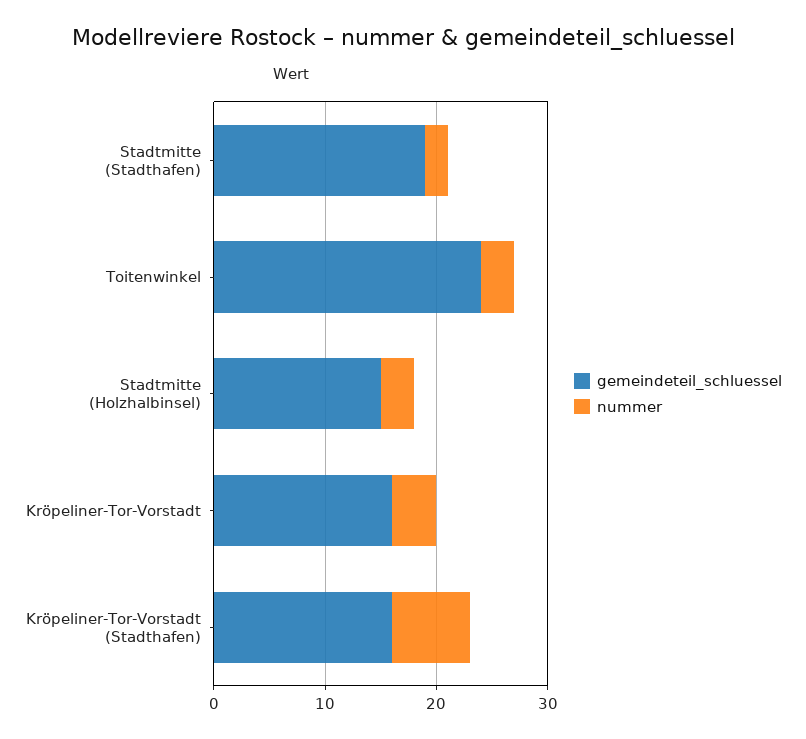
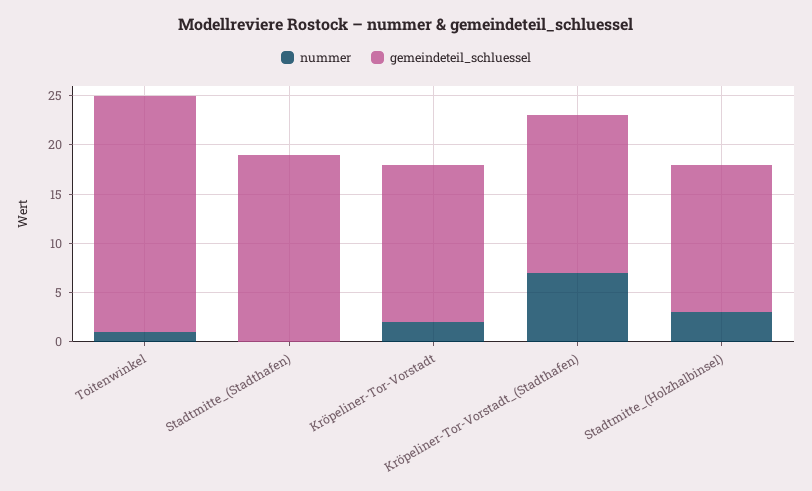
nummer, Stadtmitte (Stadthafen): 2 -> 0
nummer, Toitenwinkel: 3 -> 1
nummer, Kröpeliner-Tor-Vorstadt: 4 -> 2

